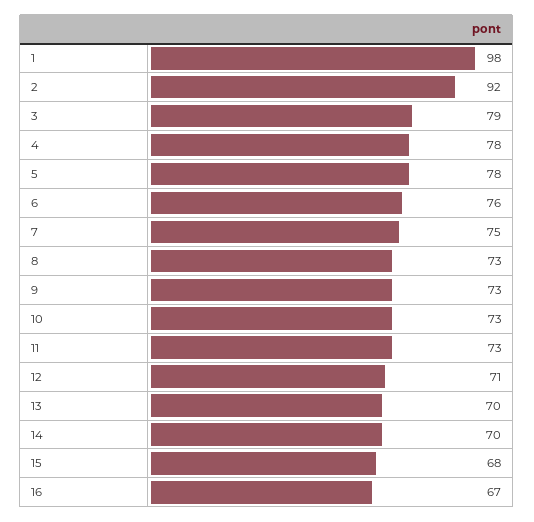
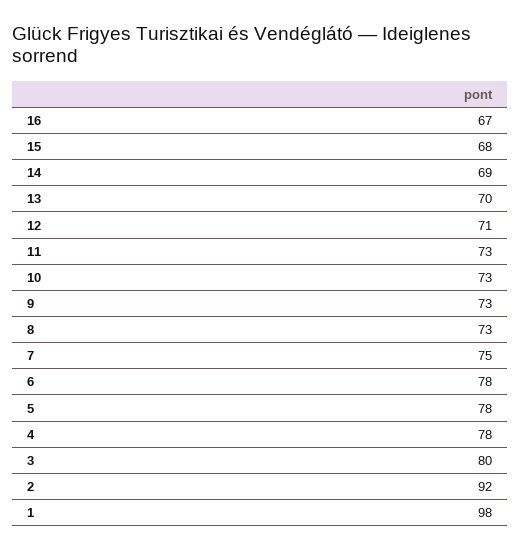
3: 79 -> 80
6: 76 -> 78
14: 70 -> 69

